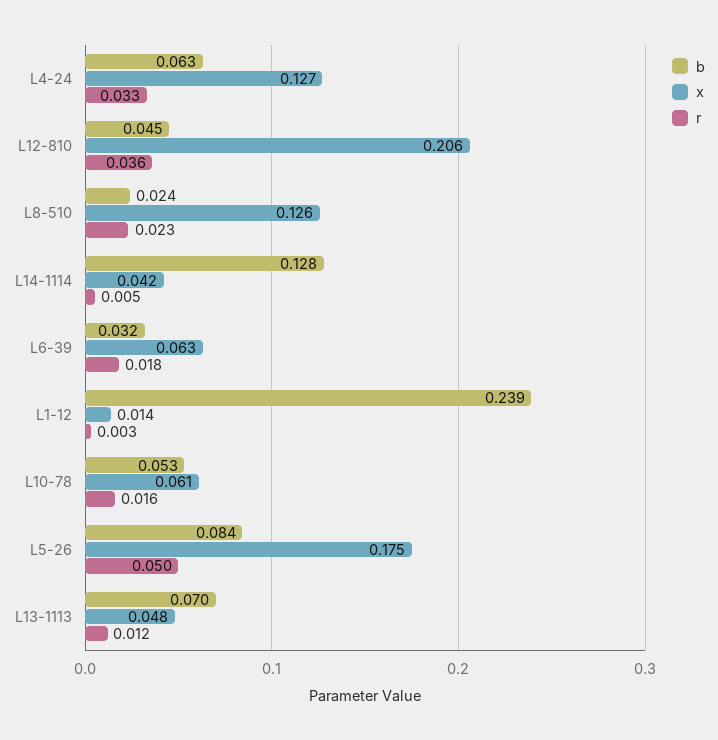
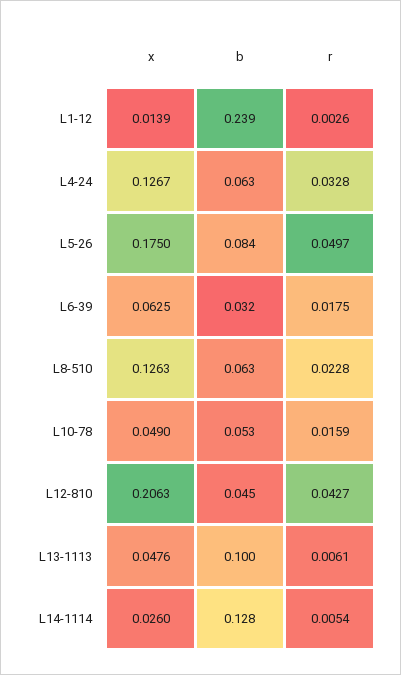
r, L12-810: 0.036 -> 0.0427
b, L8-510: 0.024 -> 0.063
x, L14-1114: 0.042 -> 0.026
x, L10-78: 0.061 -> 0.049
b, L13-1113: 0.07 -> 0.1
r, L13-1113: 0.012 -> 0.0061

